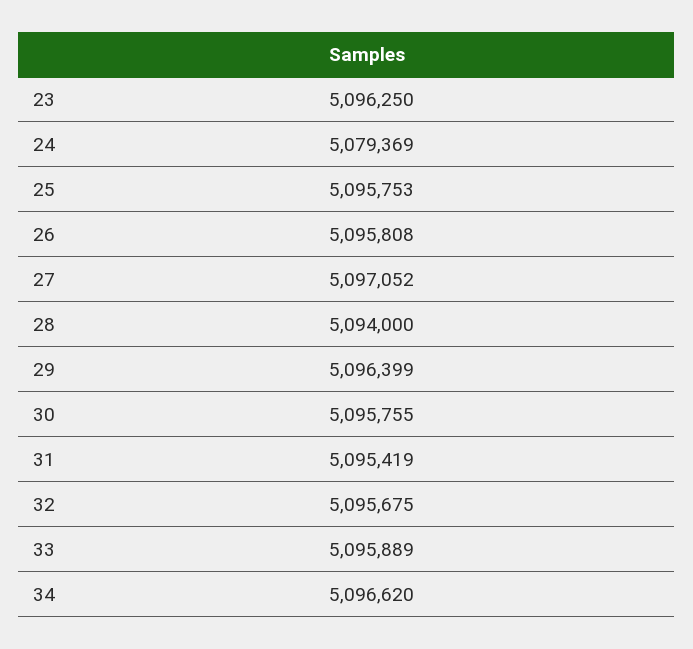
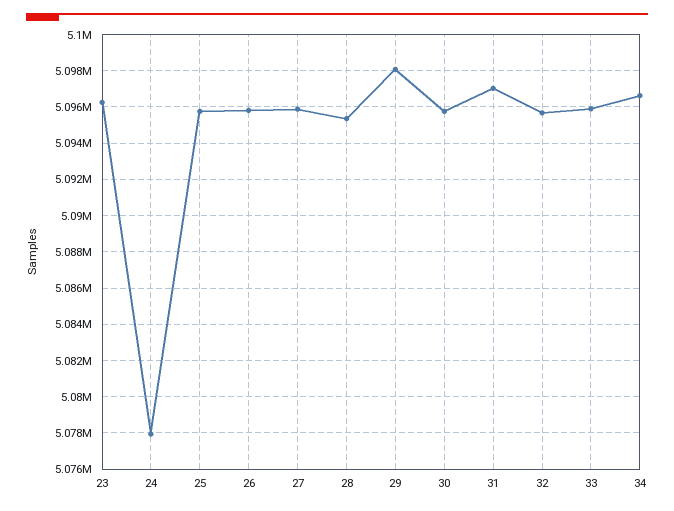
24: 5079369 -> 5078000
27: 5097052 -> 5096000
28: 5094000 -> 5095500
29: 5096399 -> 5098000
31: 5095419 -> 5097000

